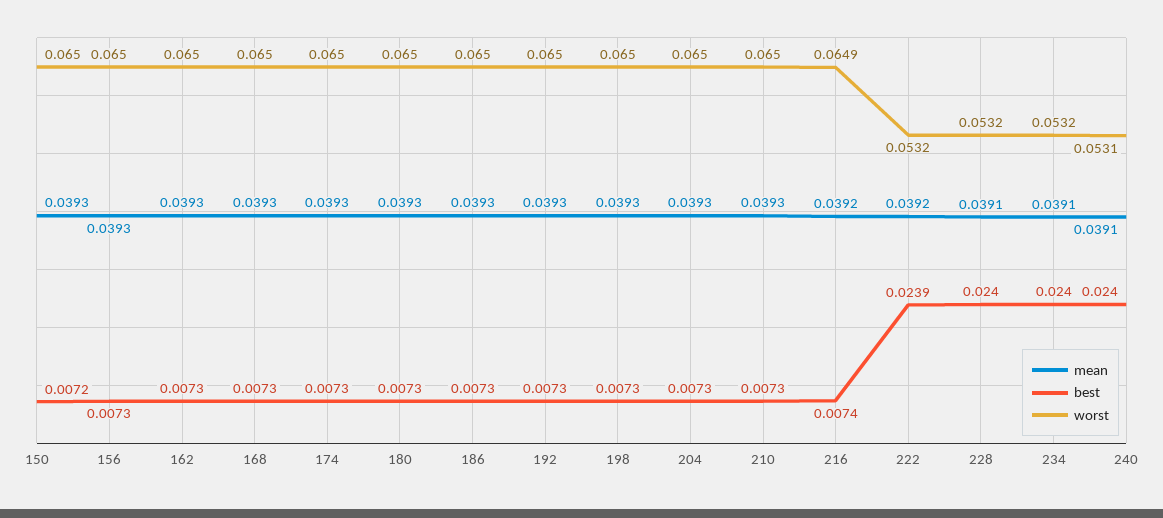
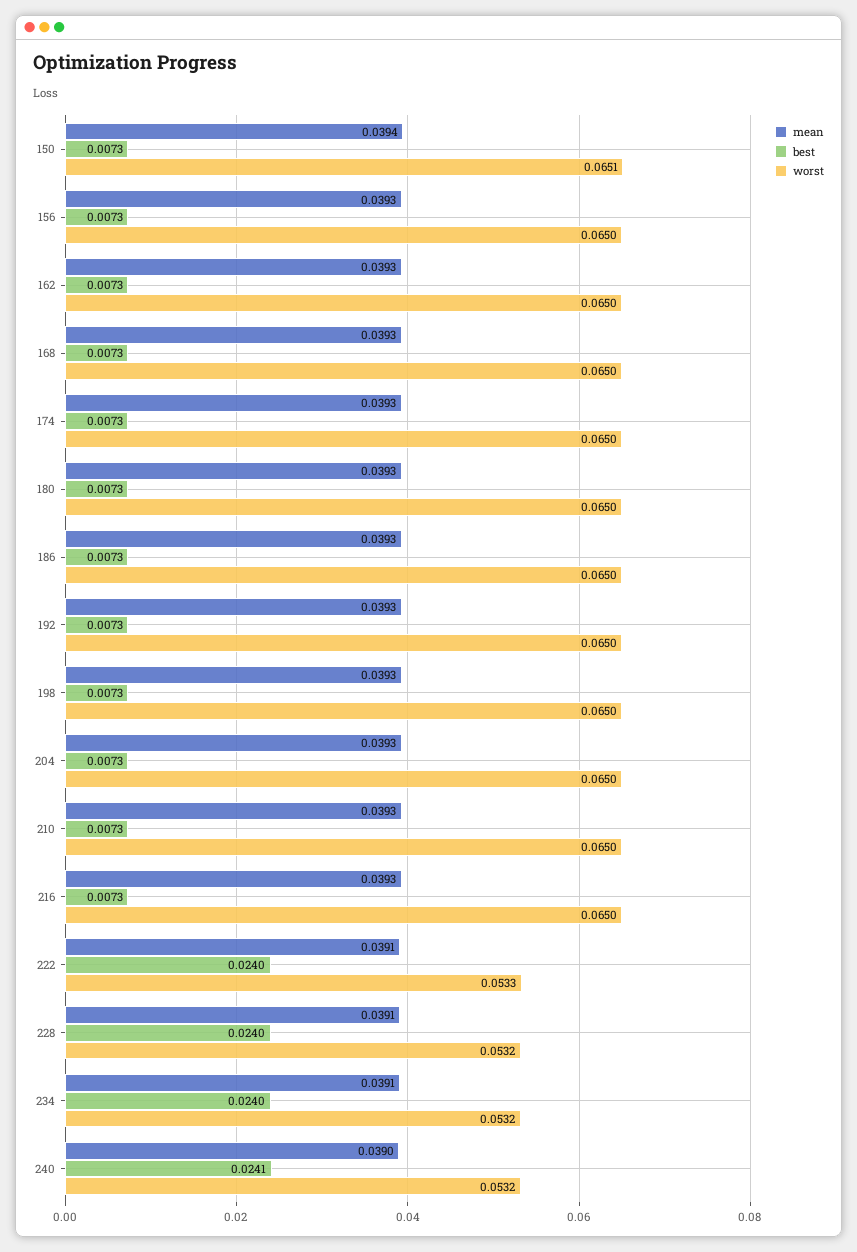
mean, 150: 0.0393 -> 0.0394
best, 150: 0.0072 -> 0.0073
worst, 150: 0.065 -> 0.0651
mean, 216: 0.0392 -> 0.0393
best, 216: 0.0074 -> 0.0073
worst, 216: 0.0649 -> 0.065
mean, 222: 0.0392 -> 0.0391
best, 222: 0.0239 -> 0.024
worst, 222: 0.0532 -> 0.0533
mean, 240: 0.0391 -> 0.039
best, 240: 0.024 -> 0.0241
worst, 240: 0.0531 -> 0.0532

